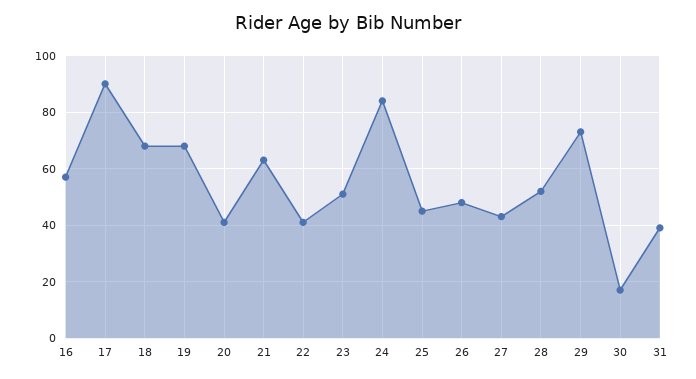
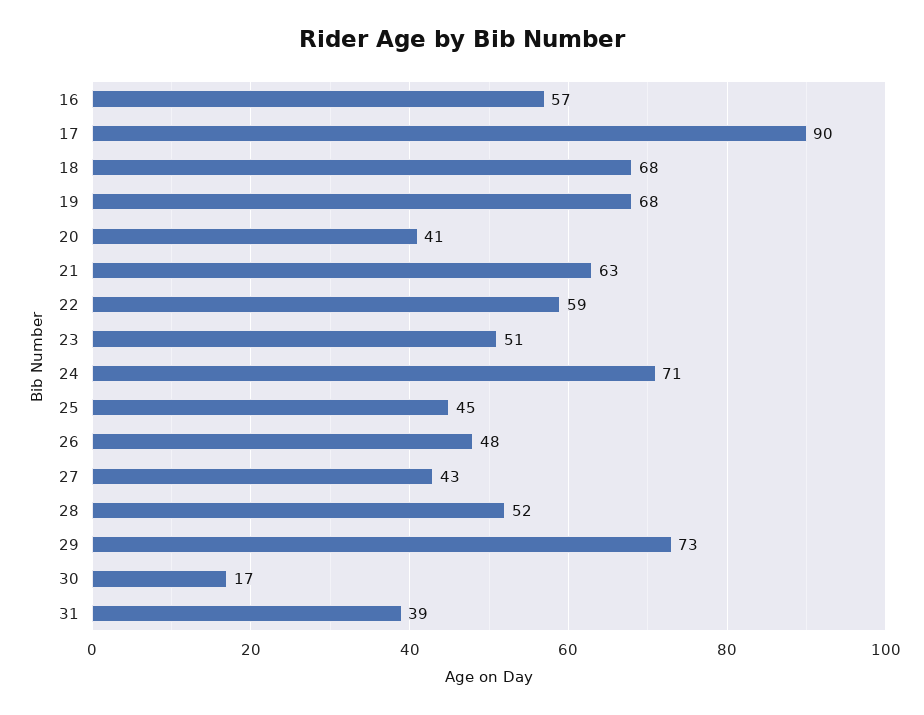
22: 40 -> 59
24: 85 -> 71

